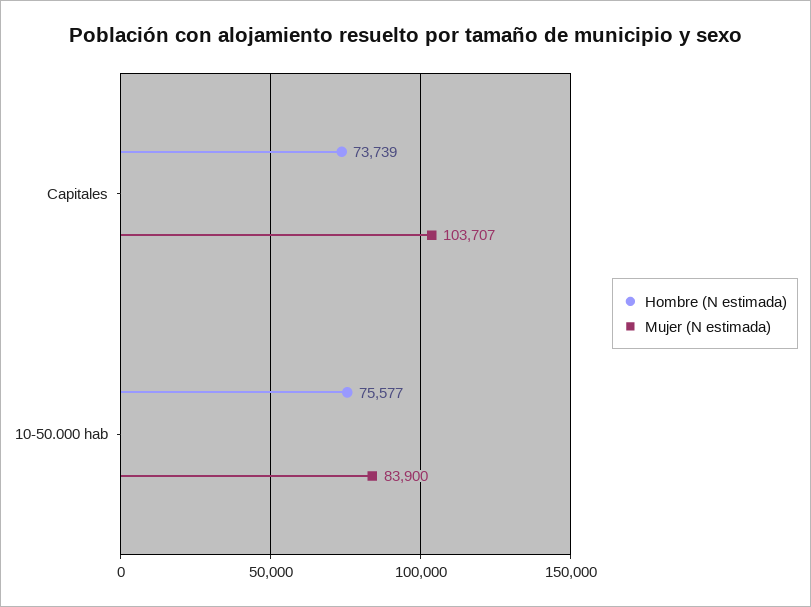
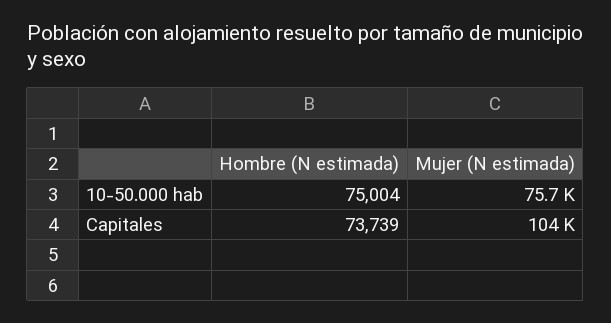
Hombre (N estimada), 10-50.000 hab: 75577 -> 75004
Mujer (N estimada), 10-50.000 hab: 83900 -> 75700

